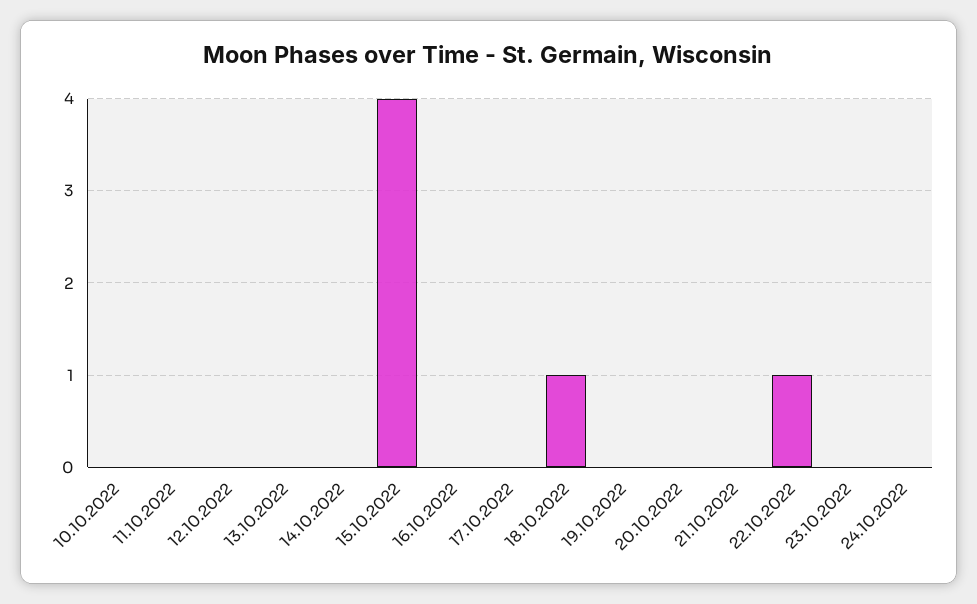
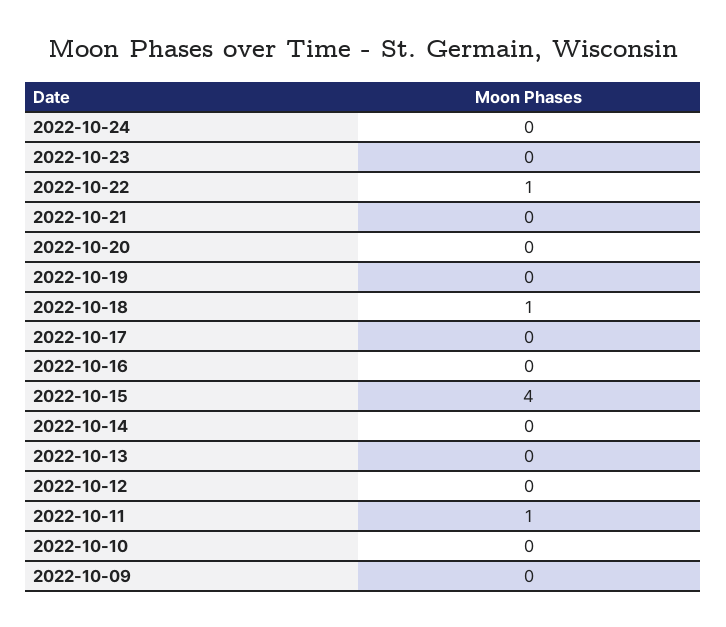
11.10.2022: 0 -> 1
2022-10-09: none -> 0

